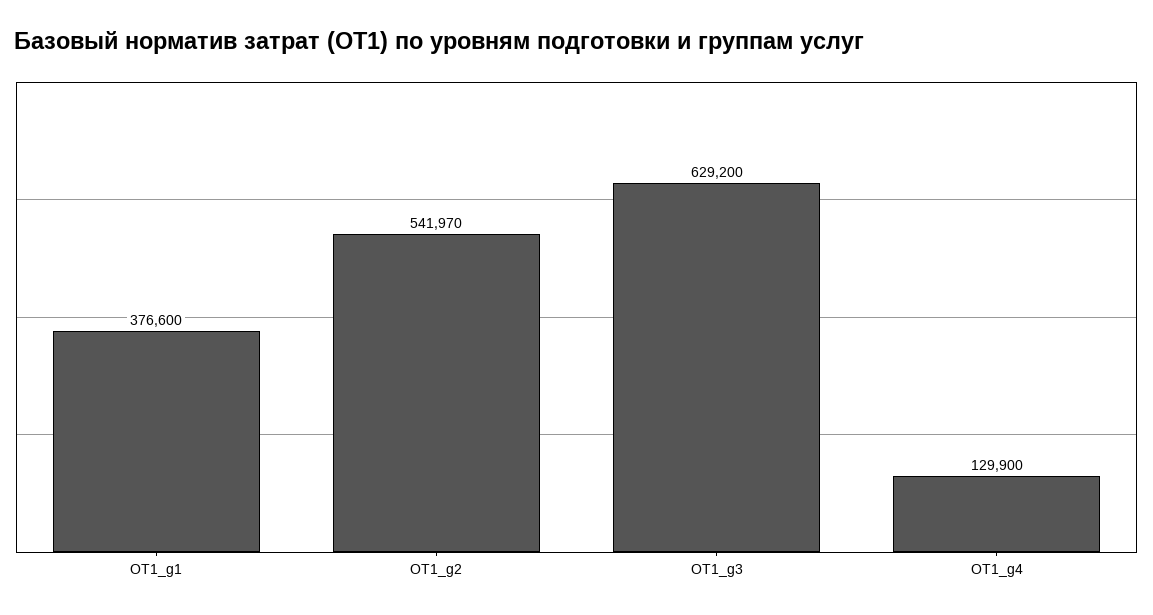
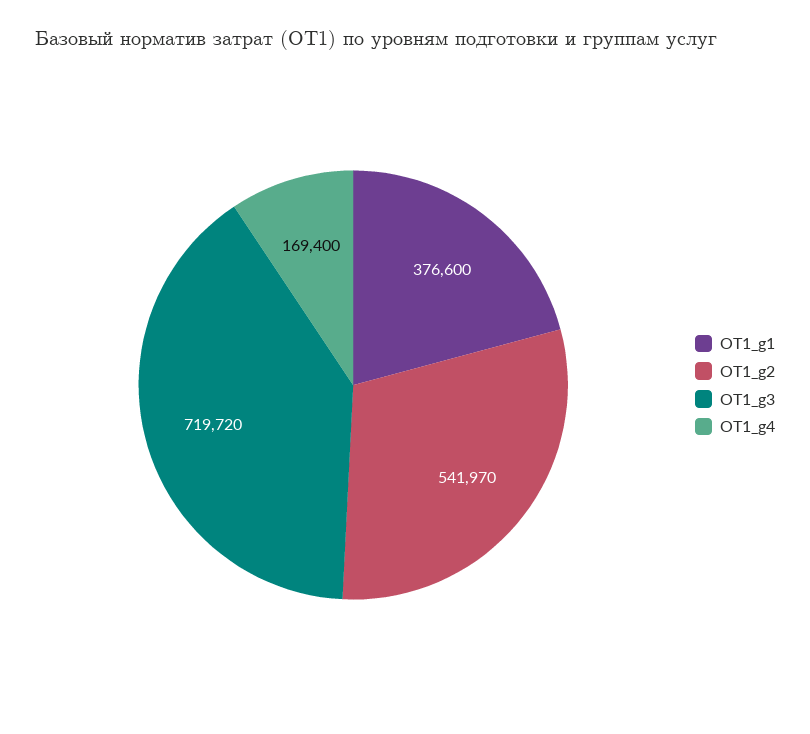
ОТ1_g3: 629200 -> 719720
ОТ1_g4: 129900 -> 169400

